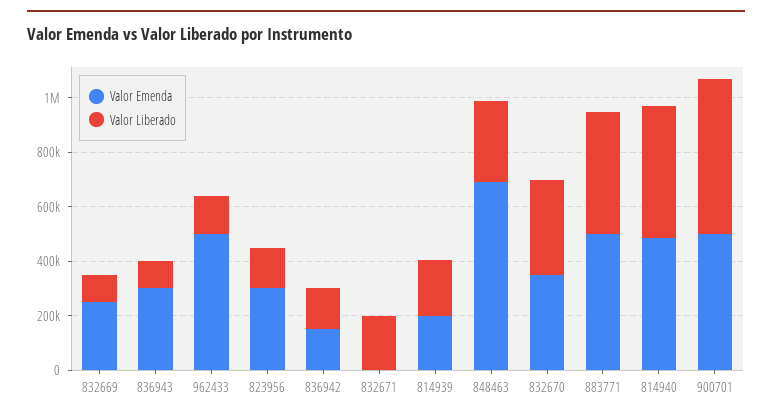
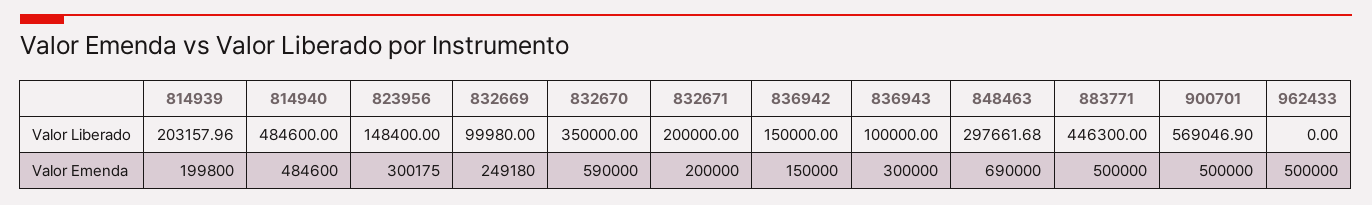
Valor Liberado, 962433: 150000 -> 0
Valor Emenda, 832671: 0 -> 200000
Valor Emenda, 832670: 350000 -> 590000

